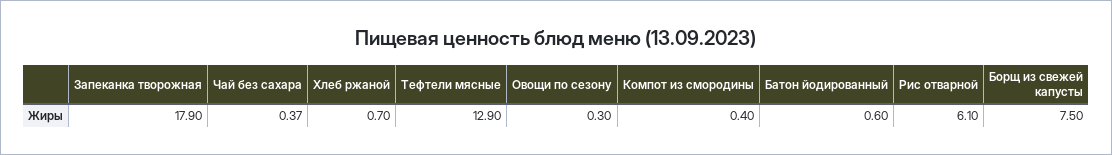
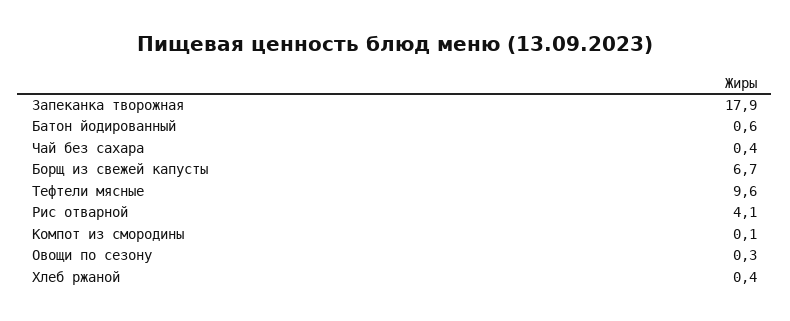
Хлеб ржаной: 0.7 -> 0.4
Тефтели мясные: 12.9 -> 9.6
Компот из смородины: 0.4 -> 0.1
Рис отварной: 6.1 -> 4.1
Борщ из свежей капусты: 7.5 -> 6.7

